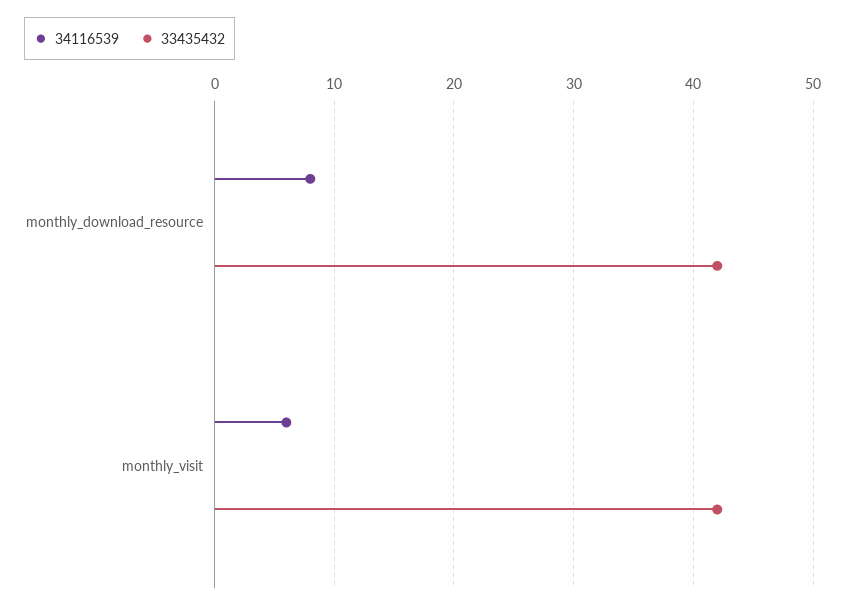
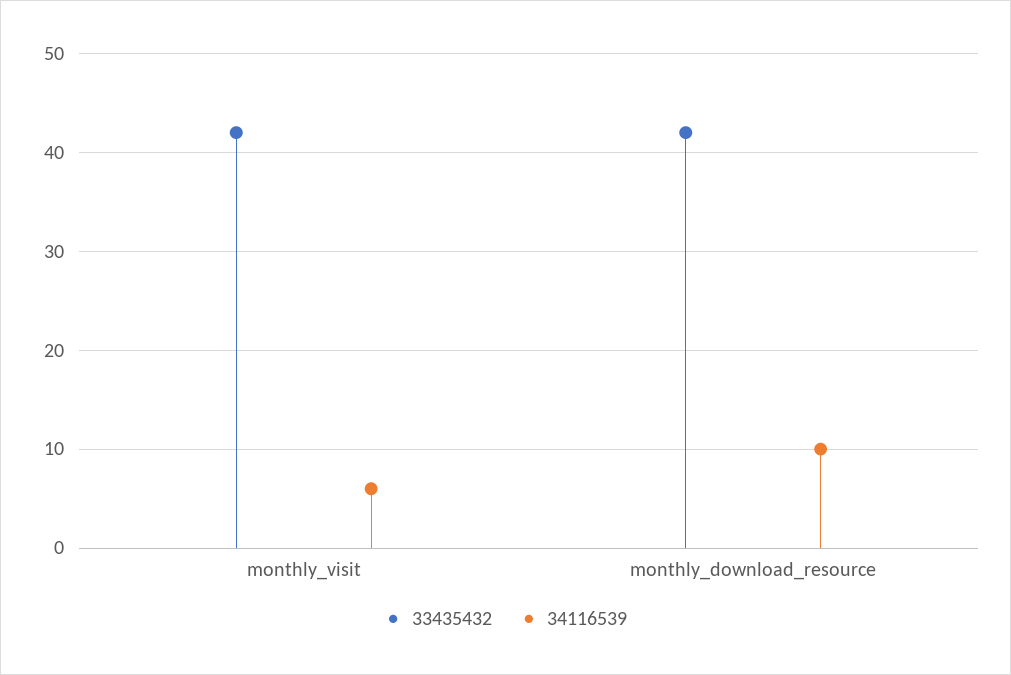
34116539, monthly_download_resource: 8 -> 10

